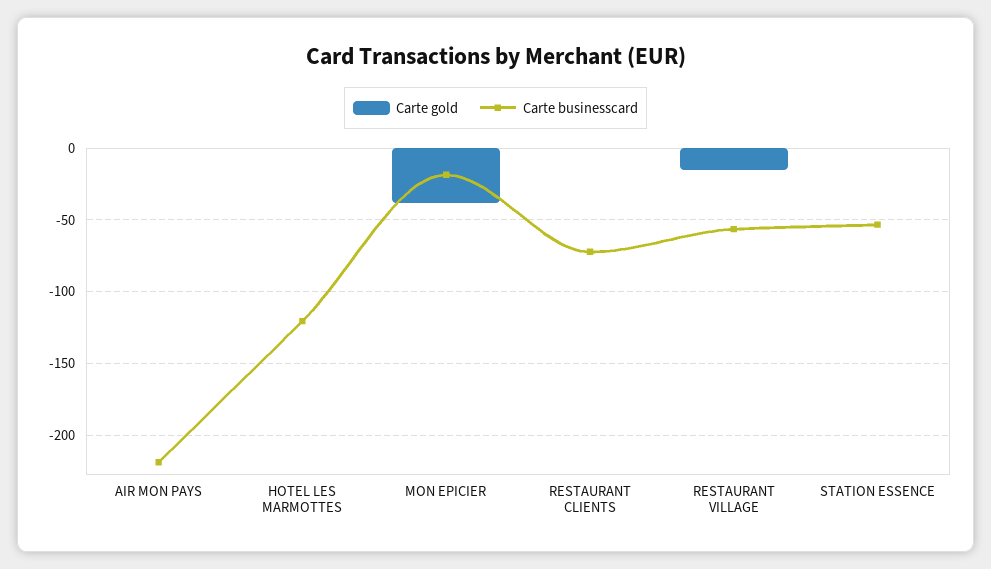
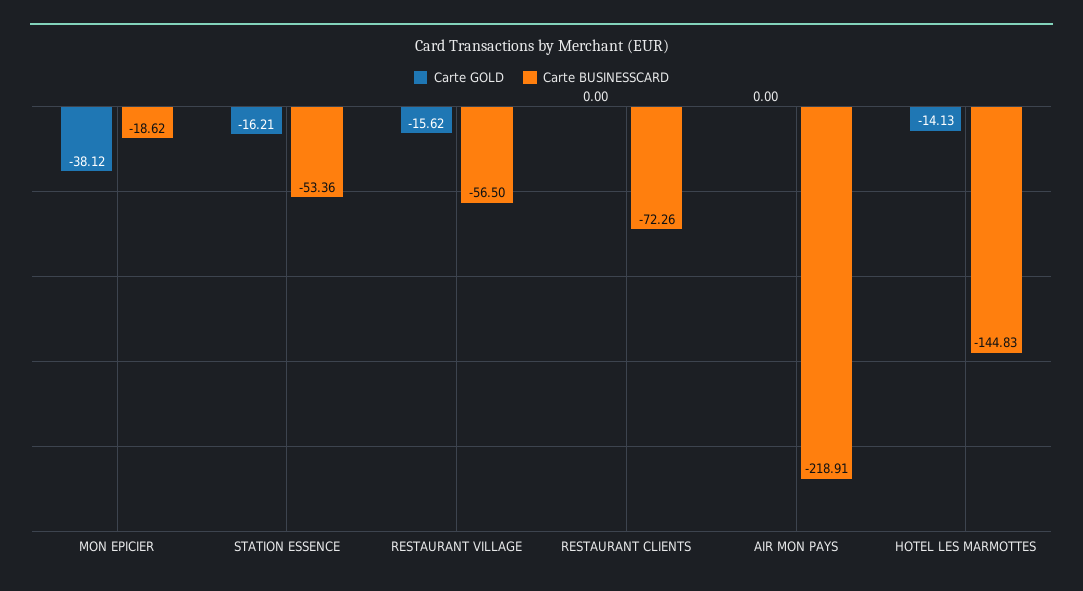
Carte gold, HOTEL LES MARMOTTES: 0 -> -14.13
Carte businesscard, HOTEL LES MARMOTTES: -120 -> -144.83
Carte gold, STATION ESSENCE: 0 -> -16.21

